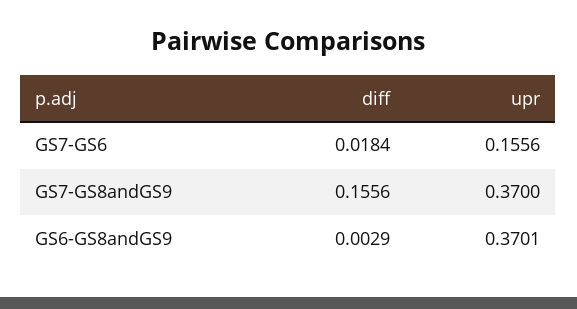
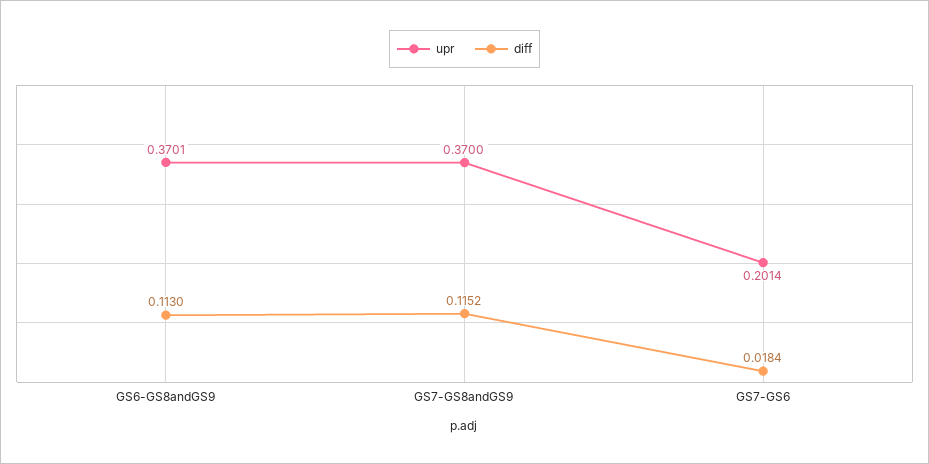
upr, GS7-GS6: 0.1556 -> 0.2014
diff, GS7-GS8andGS9: 0.1556 -> 0.1152
diff, GS6-GS8andGS9: 0.0029 -> 0.113

